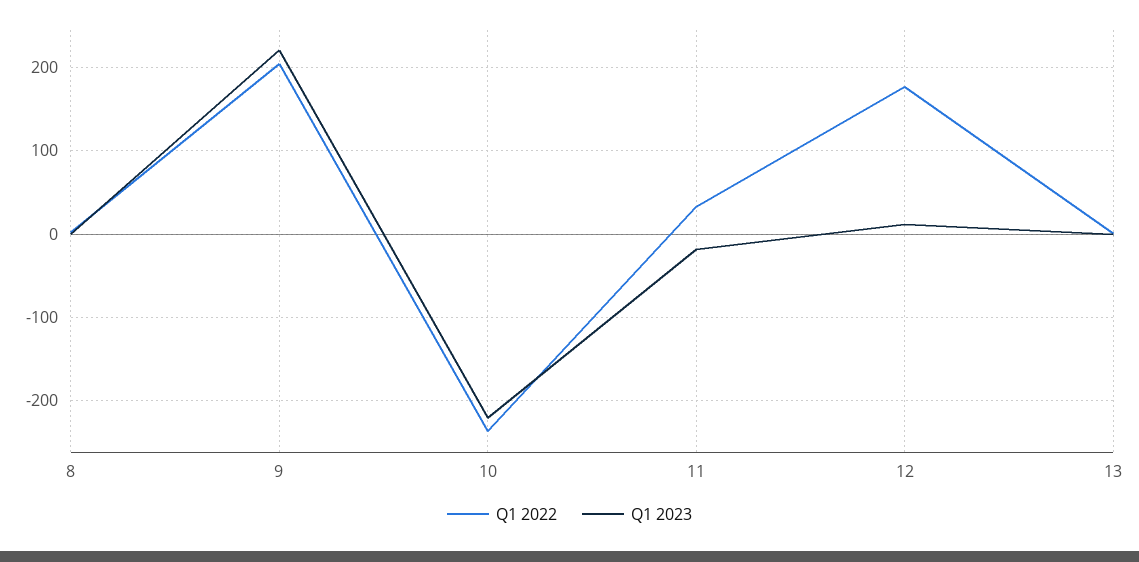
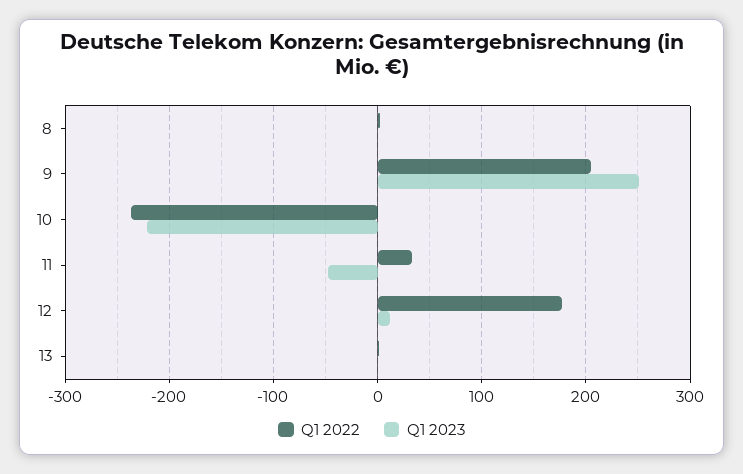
Q1 2023, 9: 220 -> 250
Q1 2023, 11: -20 -> -50

